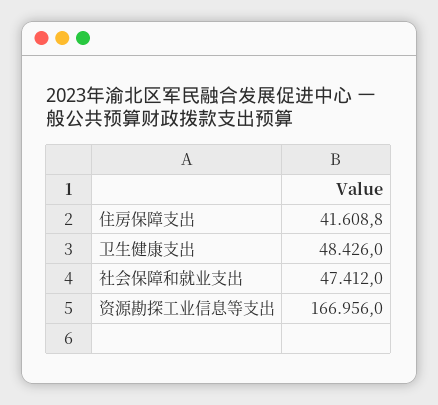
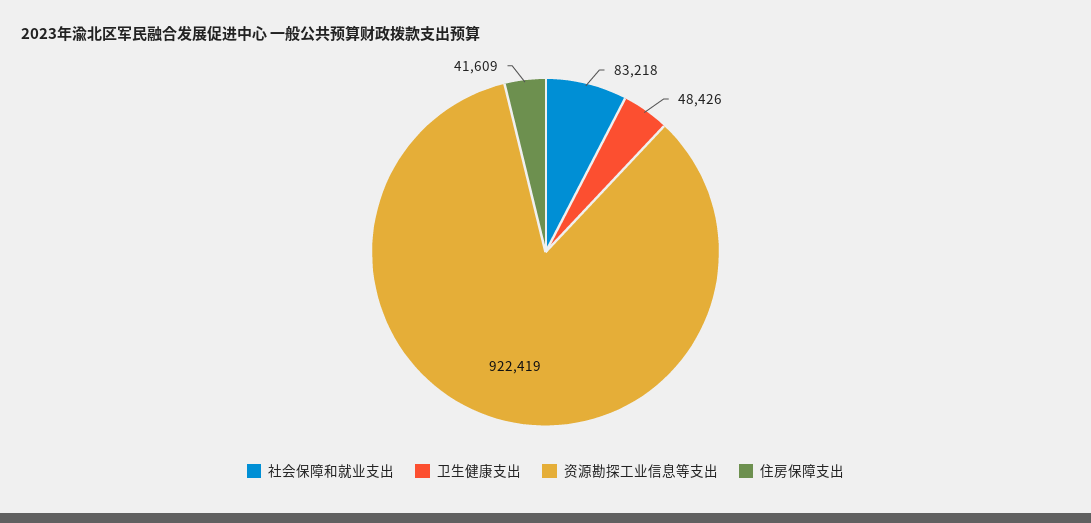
社会保障和就业支出: 47412 -> 83218
资源勘探工业信息等支出: 166956 -> 922419

